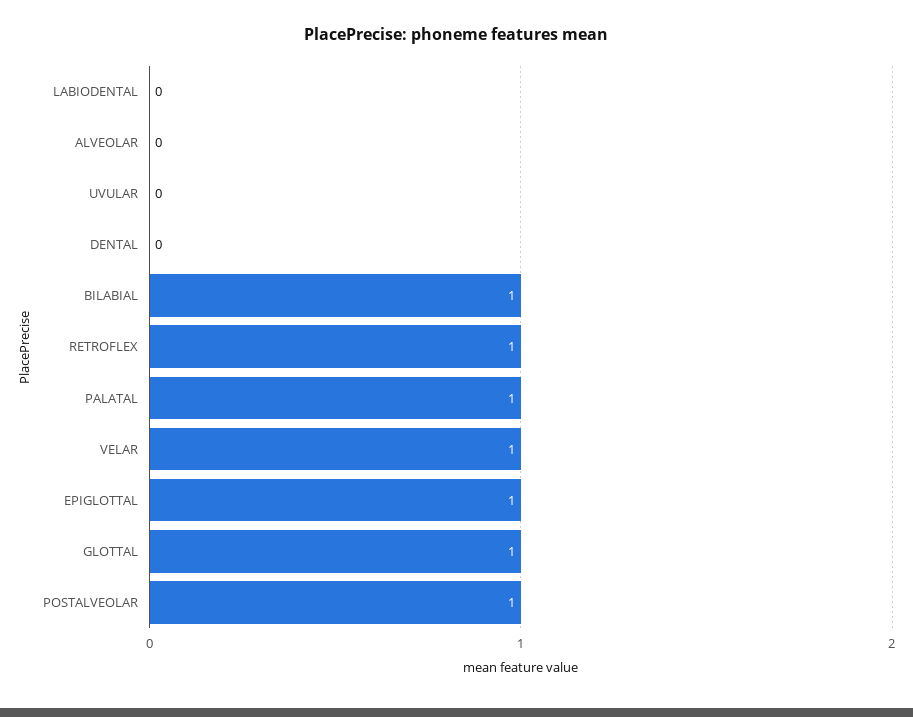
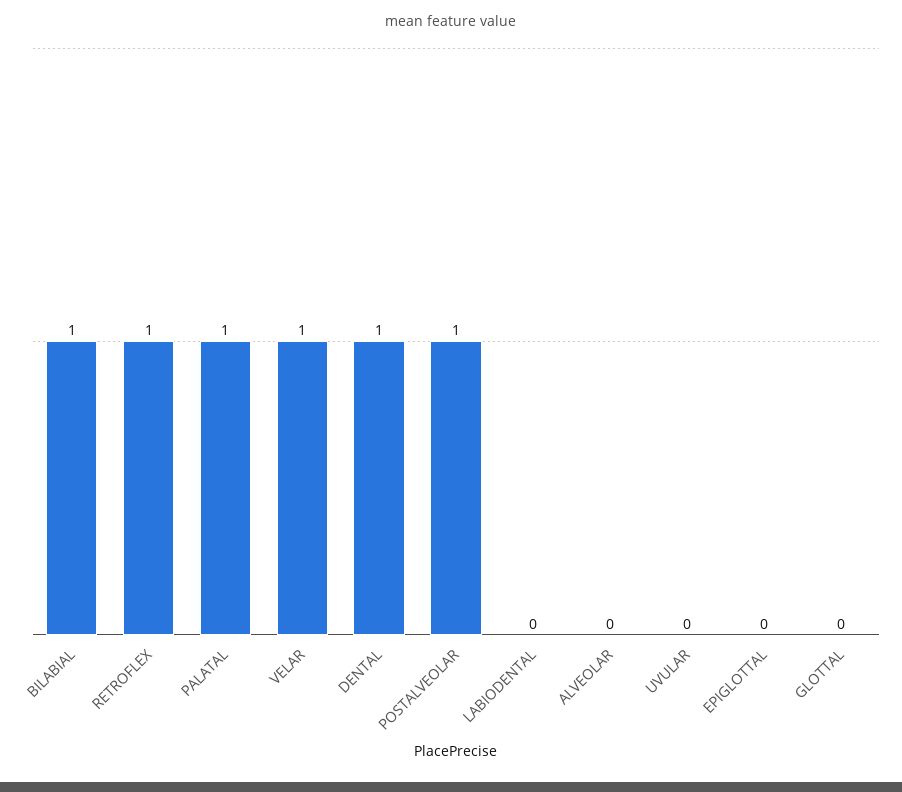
DENTAL: 0 -> 1
EPIGLOTTAL: 1 -> 0
GLOTTAL: 1 -> 0

